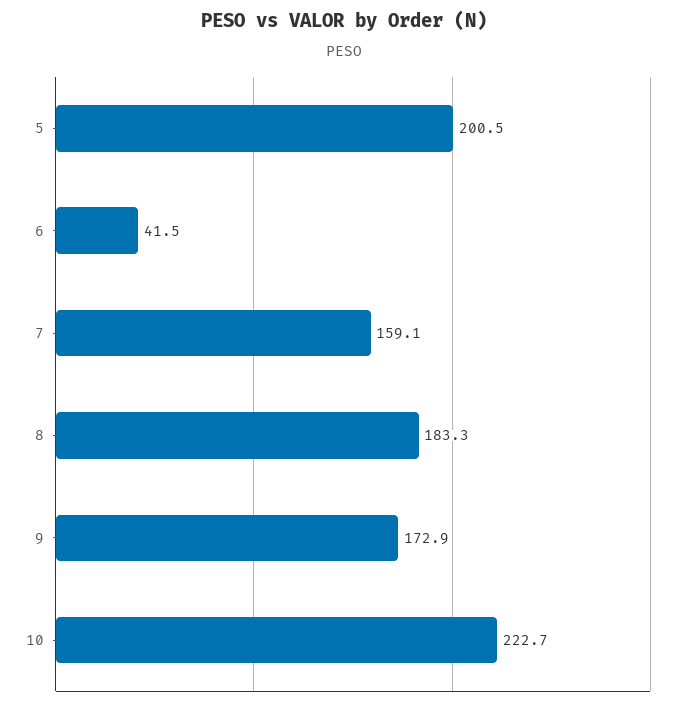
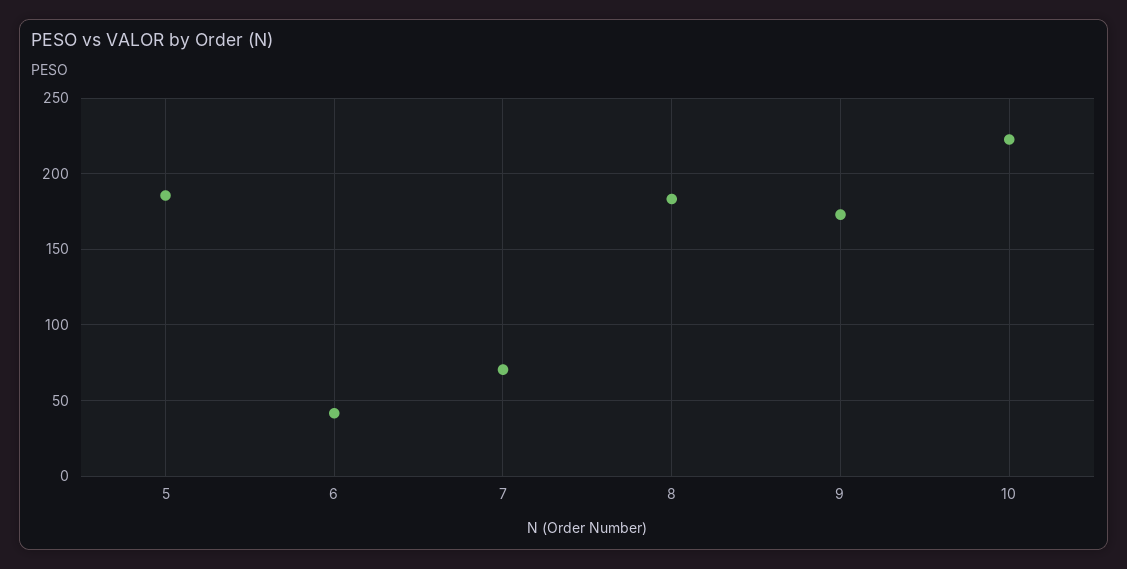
5: 200.5 -> 185
7: 159.1 -> 70

